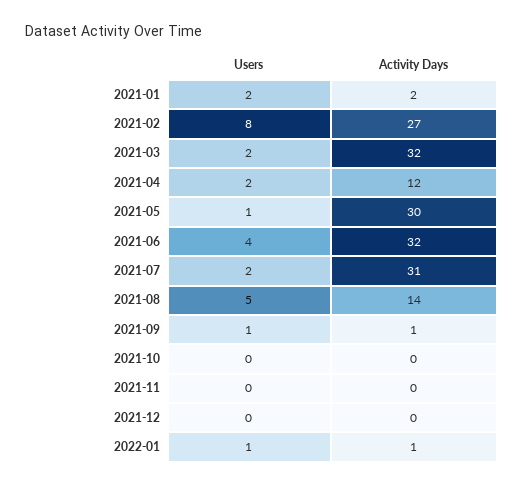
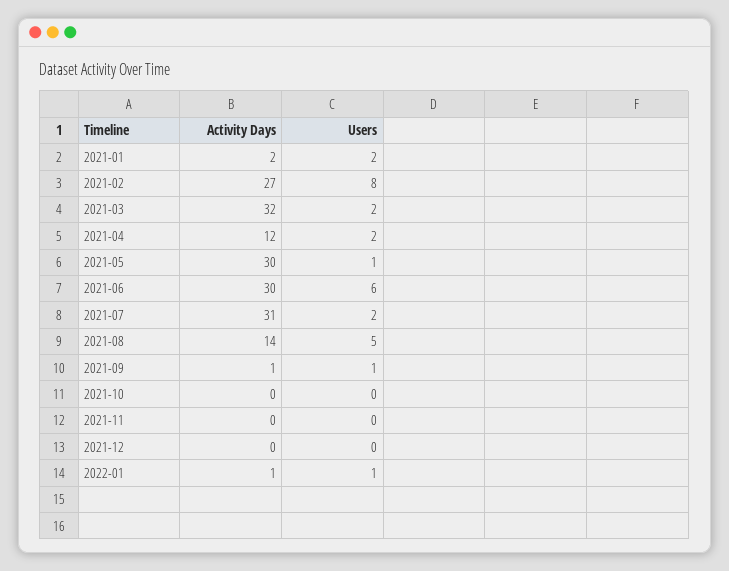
Users, 2021-06: 4 -> 6
Activity Days, 2021-06: 32 -> 30

